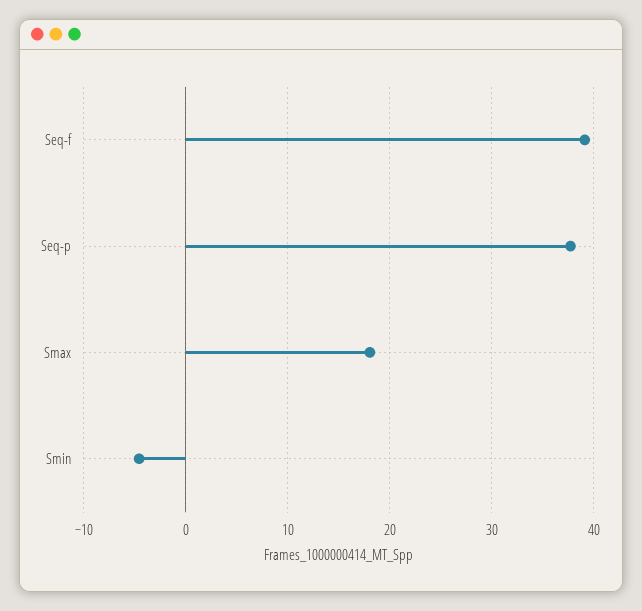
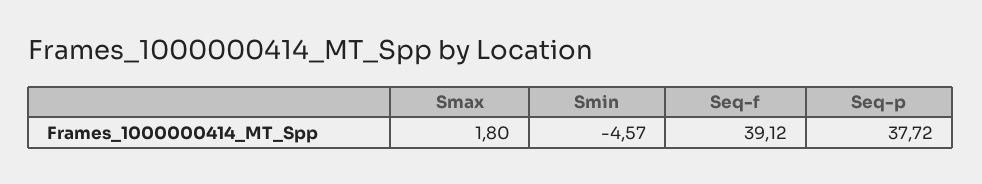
Smax: 18 -> 1.8

